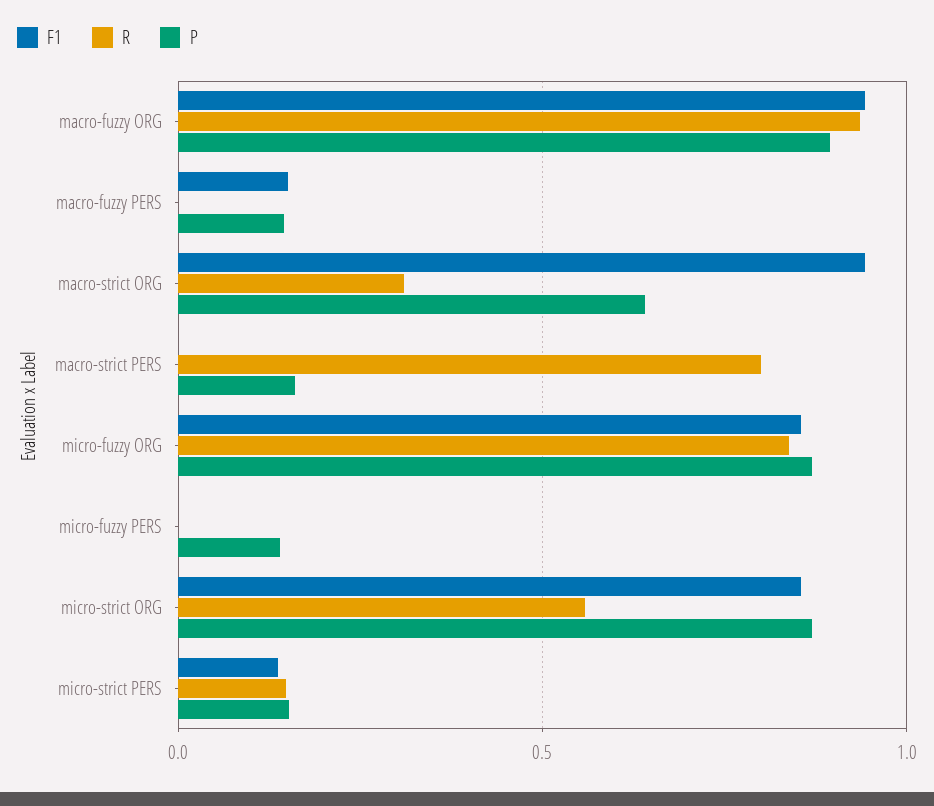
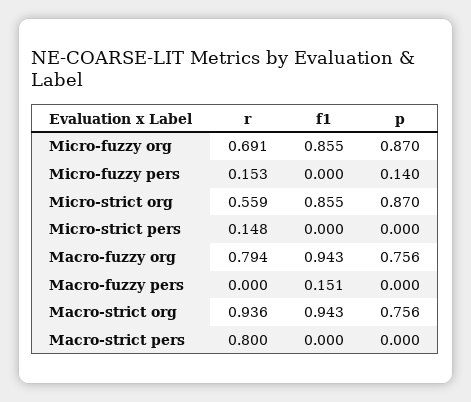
R, macro-fuzzy ORG: 0.95 -> 0.794
P, macro-fuzzy ORG: 0.9 -> 0.756
P, macro-fuzzy PERS: 0.15 -> 0
R, macro-strict ORG: 0.3 -> 0.936
P, macro-strict ORG: 0.65 -> 0.756
P, macro-strict PERS: 0.15 -> 0
R, micro-fuzzy ORG: 0.85 -> 0.691
R, micro-fuzzy PERS: 0 -> 0.153
F1, micro-strict PERS: 0.15 -> 0
P, micro-strict PERS: 0.15 -> 0

